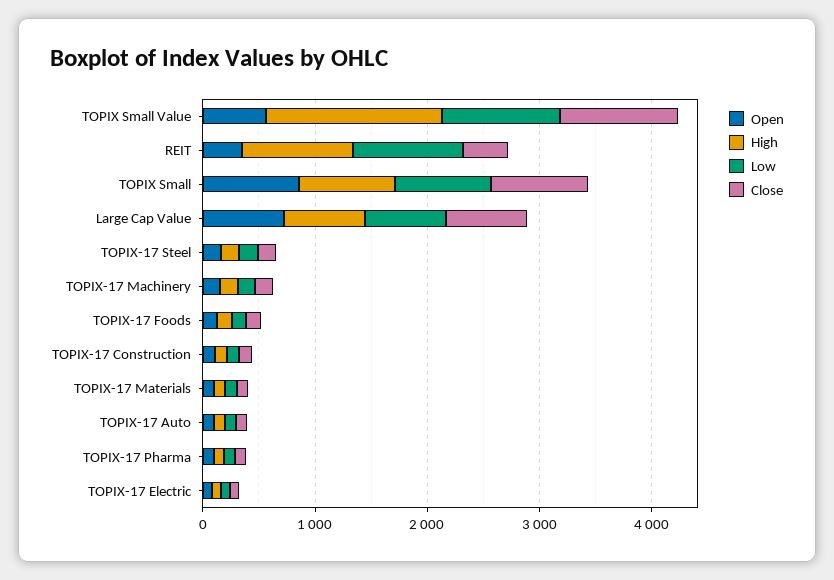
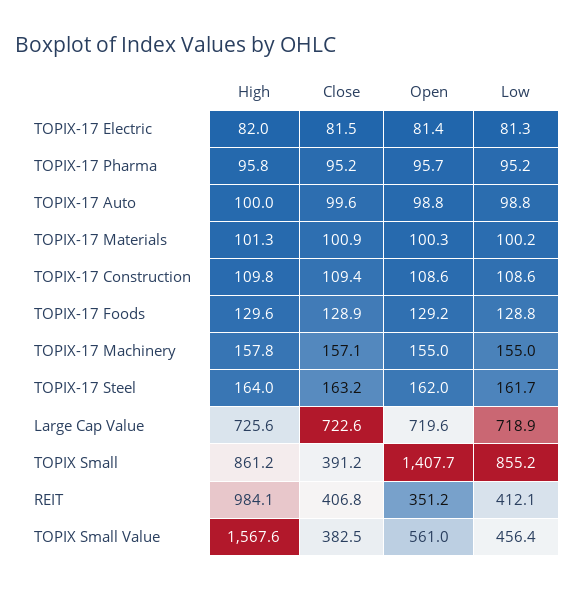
Low, TOPIX Small Value: 1000 -> 456.4
Close, TOPIX Small Value: 1000 -> 382.5
Low, REIT: 1000 -> 412.1
Open, TOPIX Small: 800 -> 1407.7
Close, TOPIX Small: 800 -> 391.2

